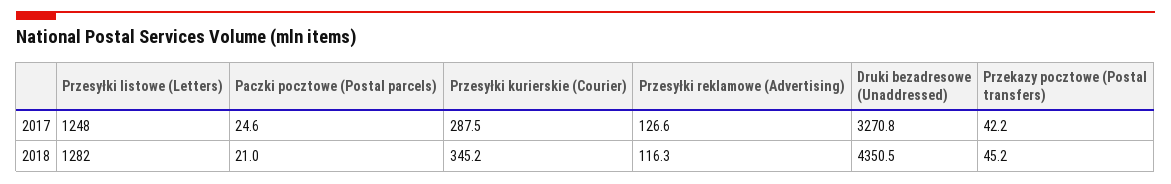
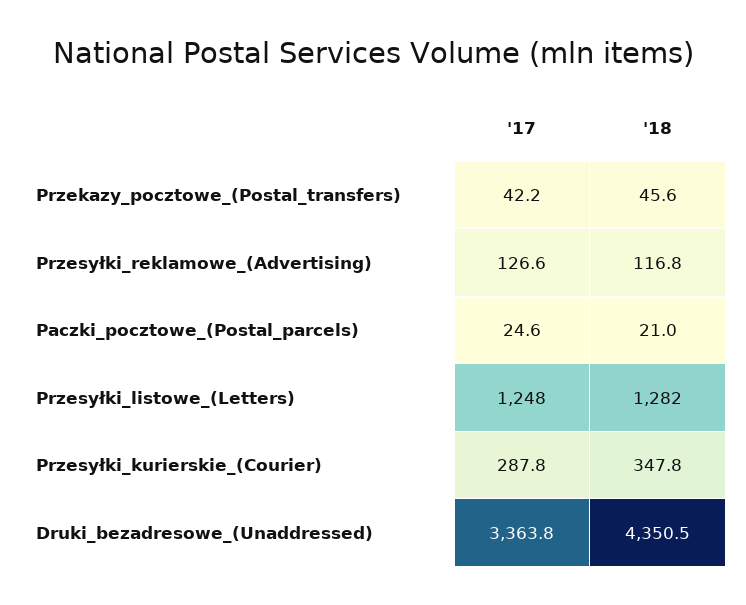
Przesyłki kurierskie (Courier), 2017: 287.5 -> 287.8
Druki bezadresowe (Unaddressed), 2017: 3270.8 -> 3363.8
Przesyłki kurierskie (Courier), 2018: 345.2 -> 347.8
Przesyłki reklamowe (Advertising), 2018: 116.3 -> 116.8
Przekazy pocztowe (Postal transfers), 2018: 45.2 -> 45.6

